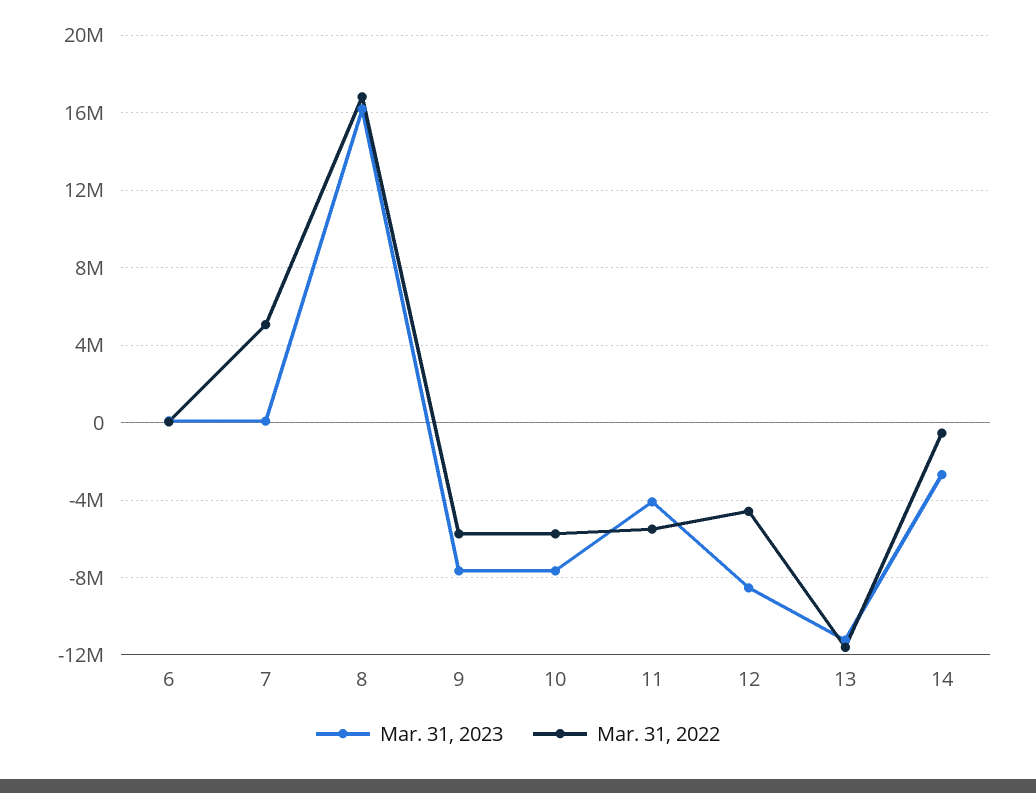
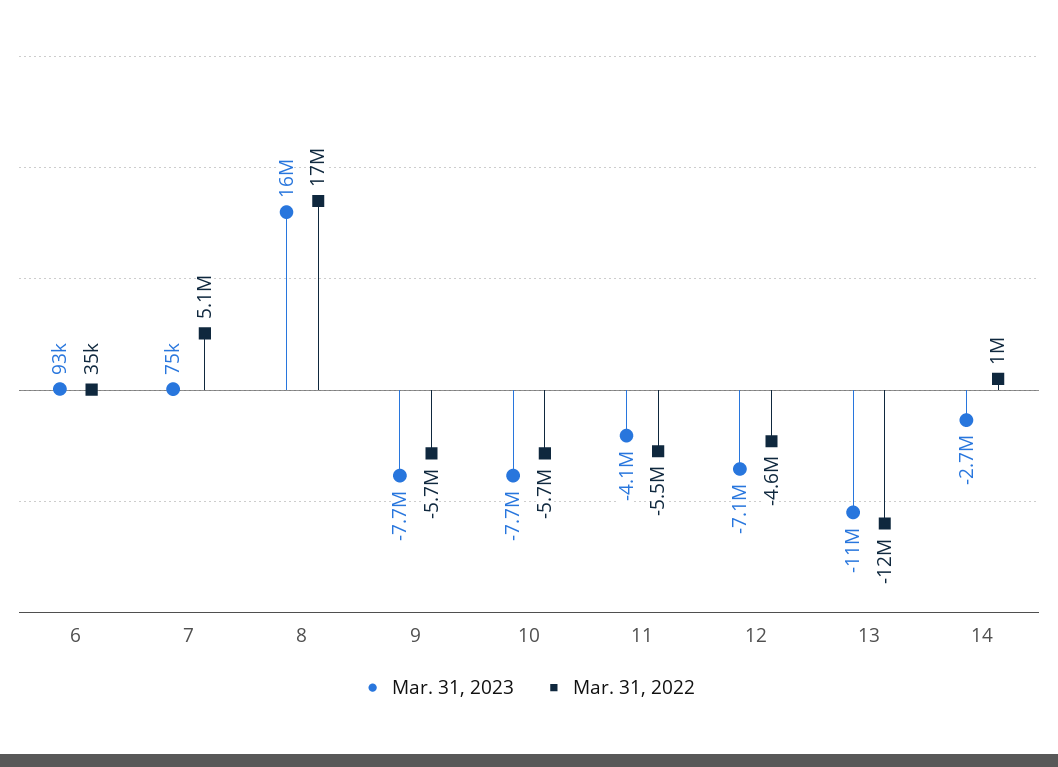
Mar. 31, 2023, 12: -8500000 -> -7100000
Mar. 31, 2022, 14: -500000 -> 1000000

